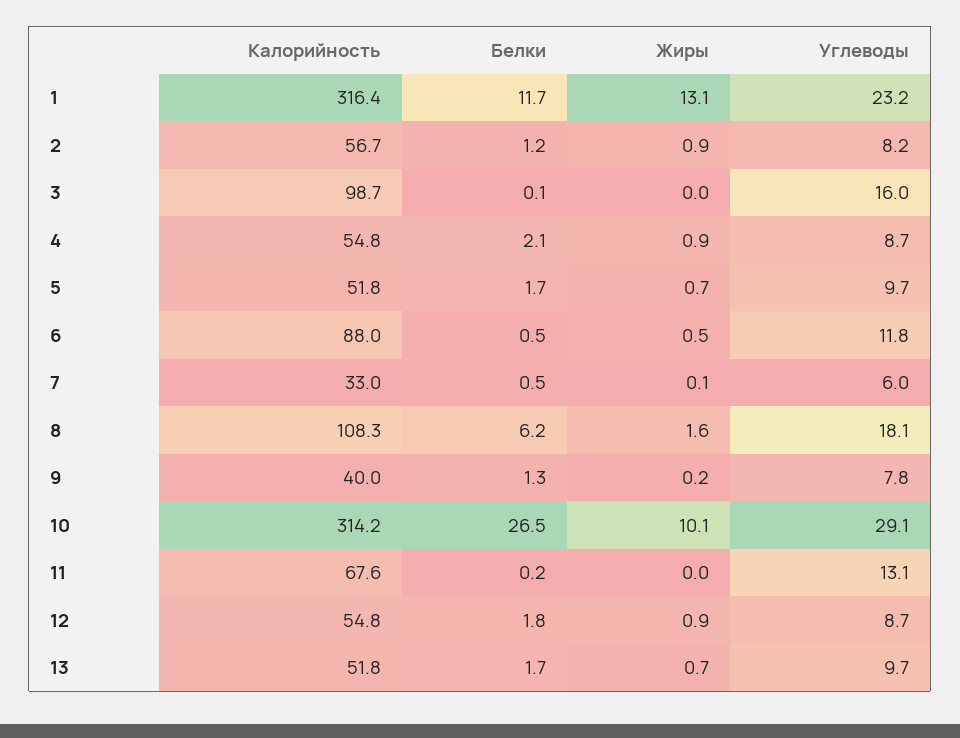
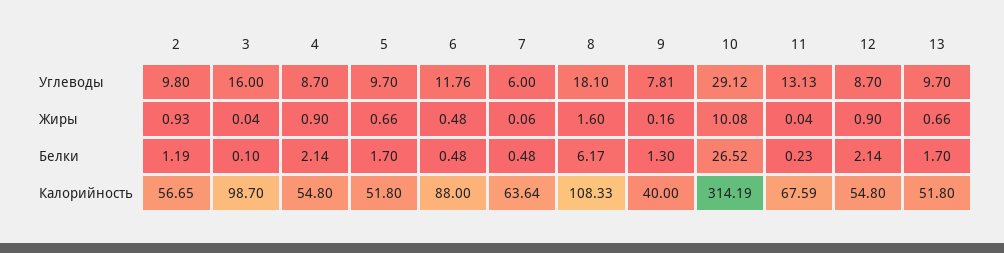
Калорийность, 1: 316.4 -> none
Белки, 1: 11.7 -> none
Жиры, 1: 13.1 -> none
Углеводы, 1: 23.2 -> none
Углеводы, 2: 8.2 -> 9.8
Калорийность, 7: 33 -> 63.64
Белки, 12: 1.8 -> 2.14

